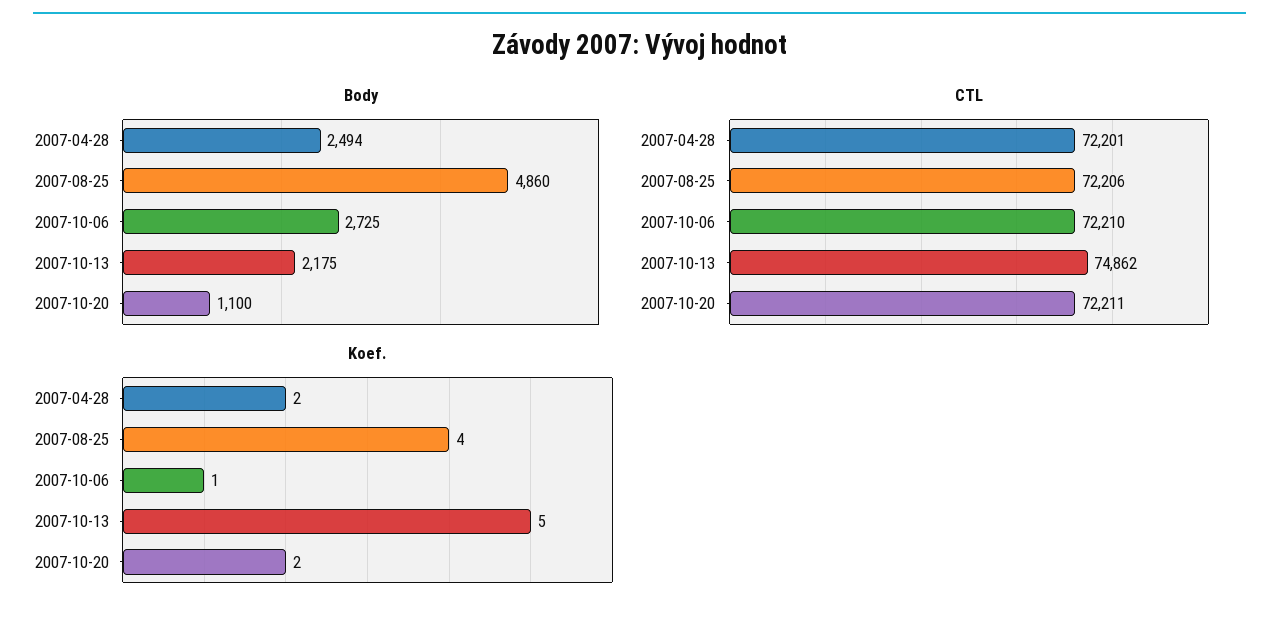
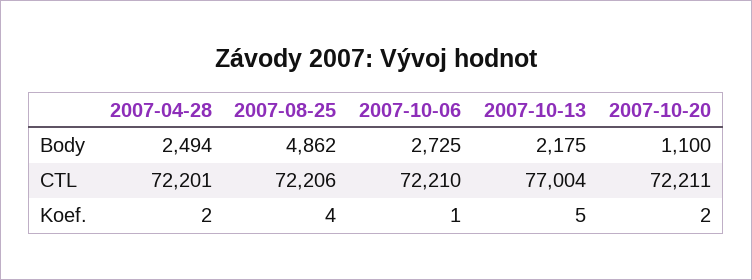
Body, 2007-08-25: 4860 -> 4862
CTL, 2007-10-13: 74862 -> 77004

